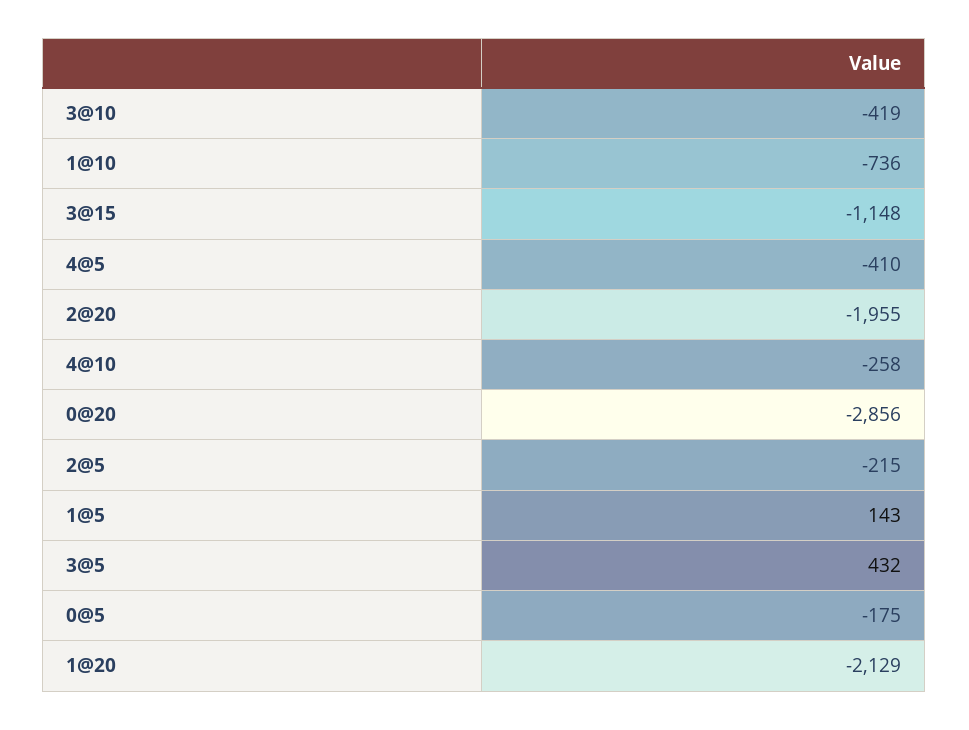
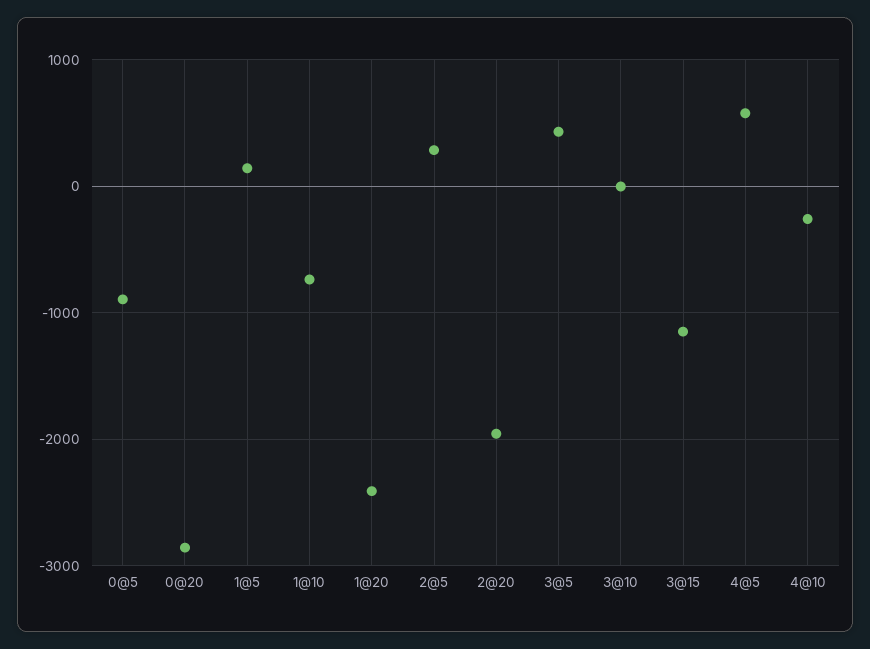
3@10: -419 -> 0
4@5: -410 -> 600
2@5: -215 -> 300
0@5: -175 -> -900
1@20: -2129 -> -2400

